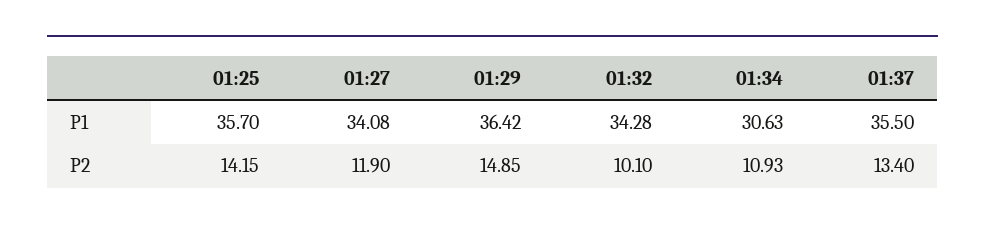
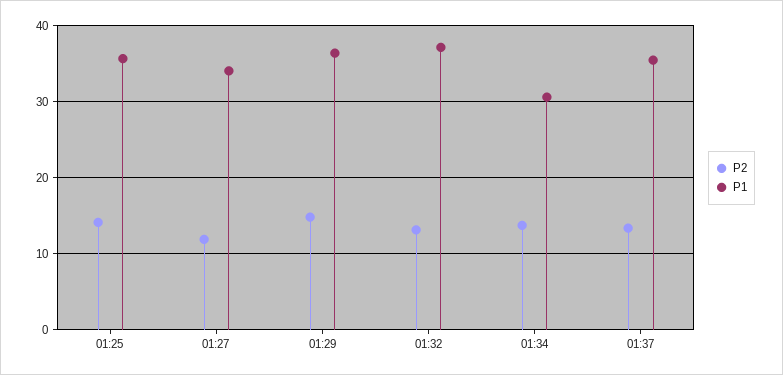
P1, 01:32: 34.28 -> 37
P2, 01:32: 10.1 -> 13
P2, 01:34: 10.93 -> 14

